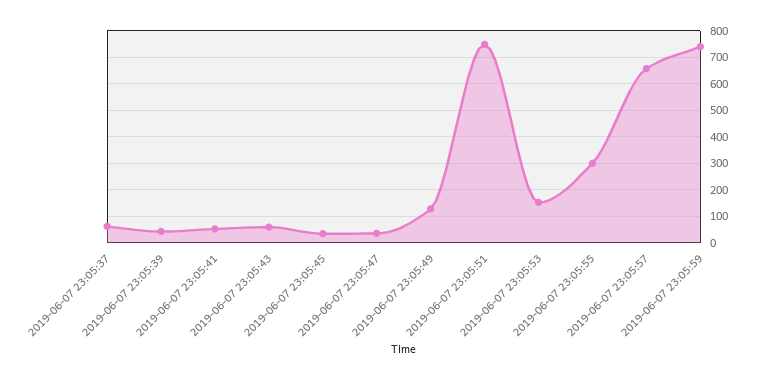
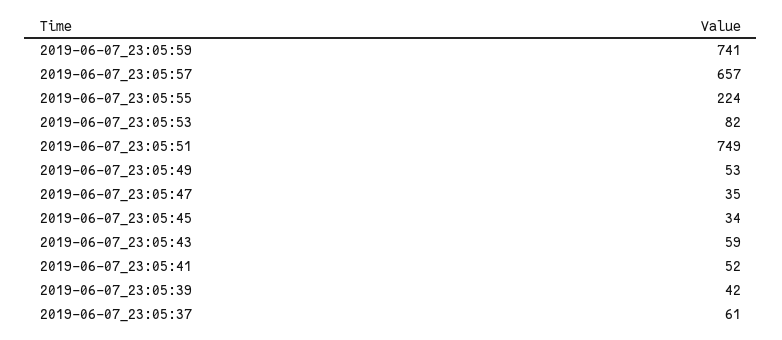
2019-06-07 23:05:49: 125 -> 53
2019-06-07 23:05:53: 150 -> 82
2019-06-07 23:05:55: 300 -> 224

